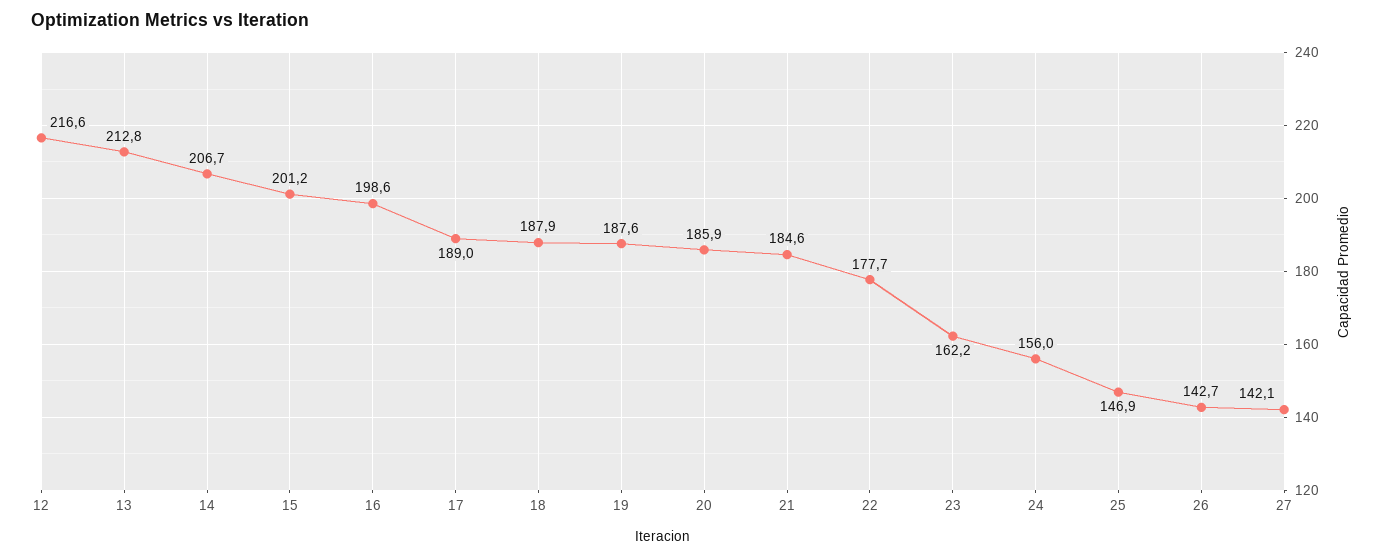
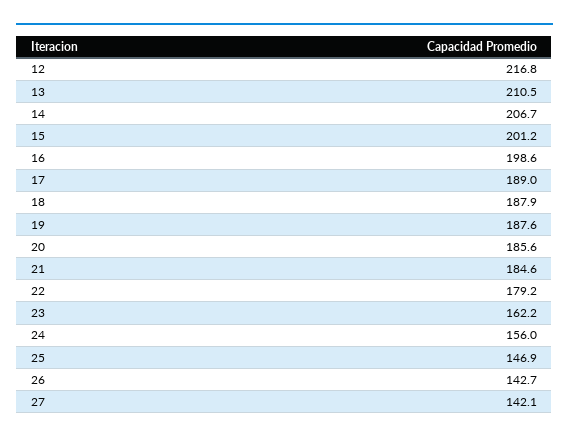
12: 216.6 -> 216.8
13: 212.8 -> 210.5
20: 185.9 -> 185.6
22: 177.7 -> 179.2

